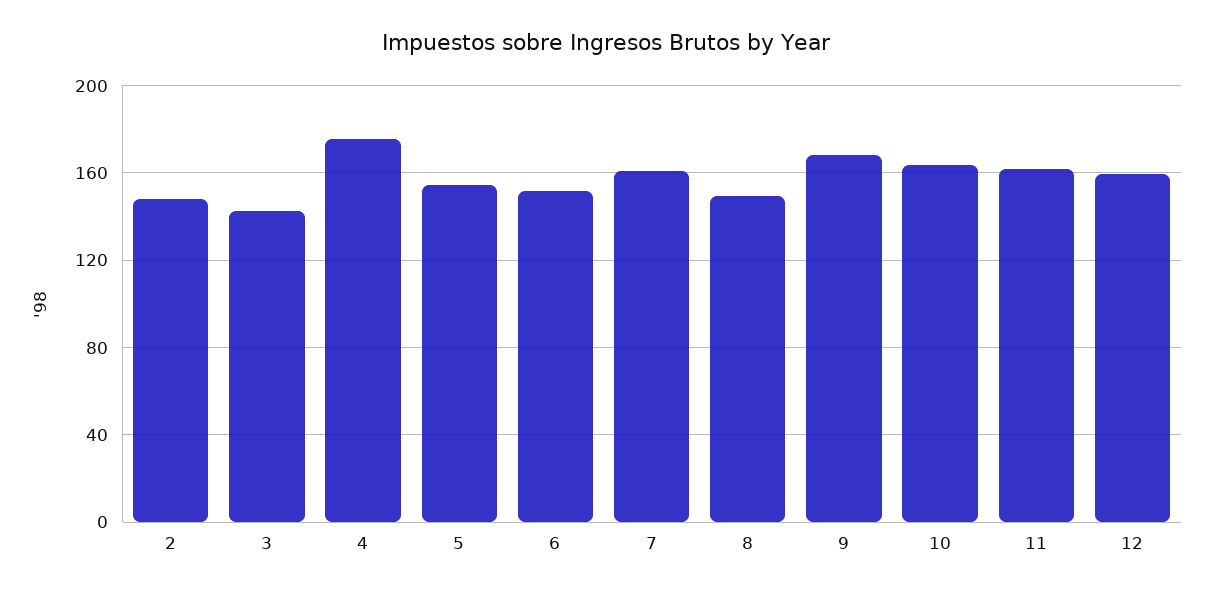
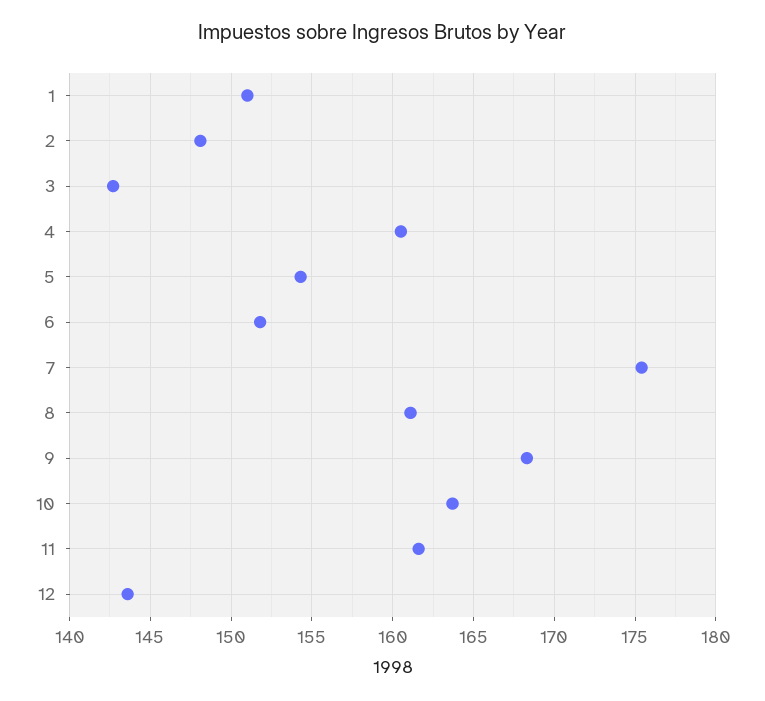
4: 175 -> 160.5
7: 160 -> 175.5
8: 150 -> 161
12: 160 -> 143.5
1: none -> 151

